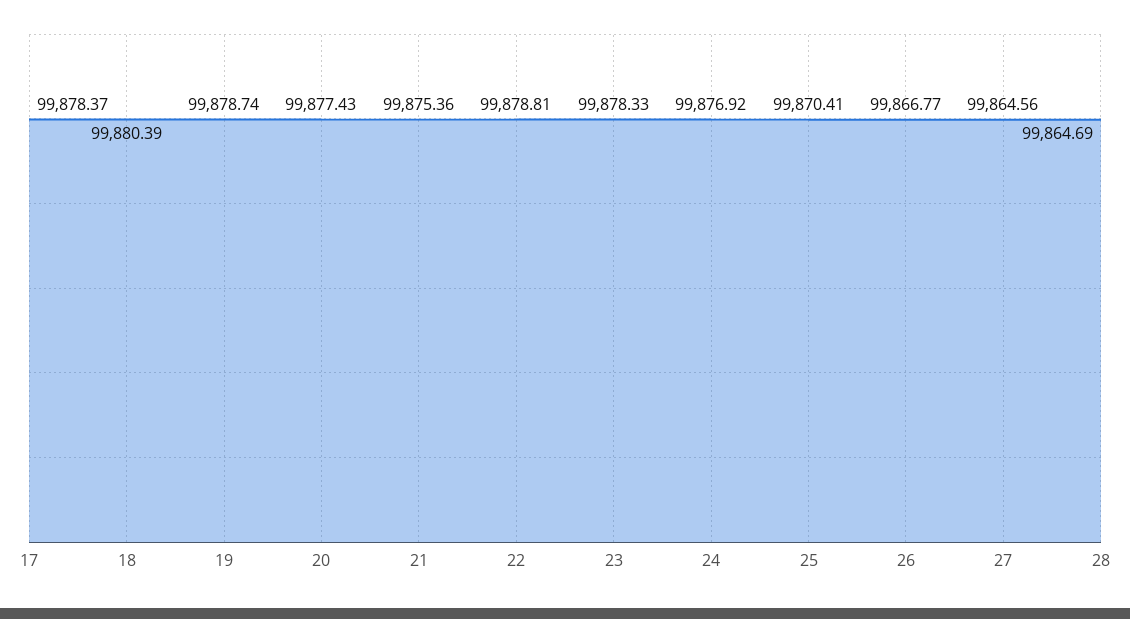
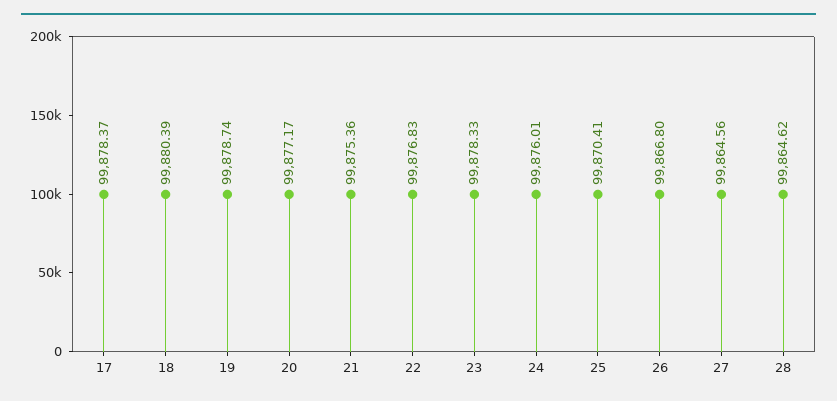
20: 99877.43 -> 99877.17
22: 99878.81 -> 99876.83
24: 99876.92 -> 99876.01
26: 99866.77 -> 99866.8
28: 99864.69 -> 99864.62

